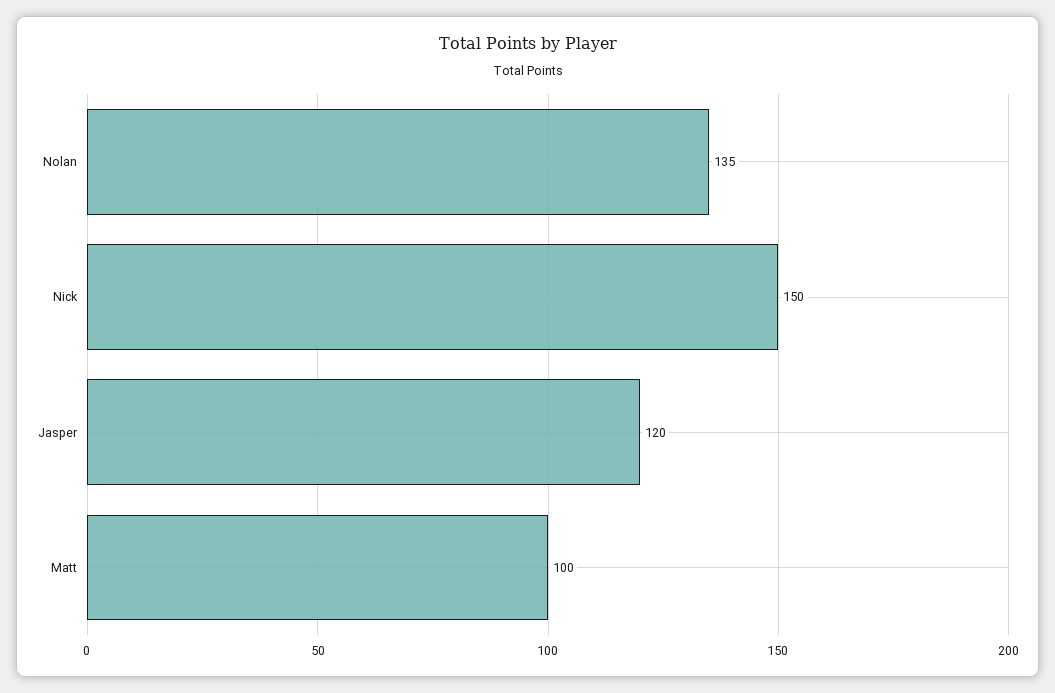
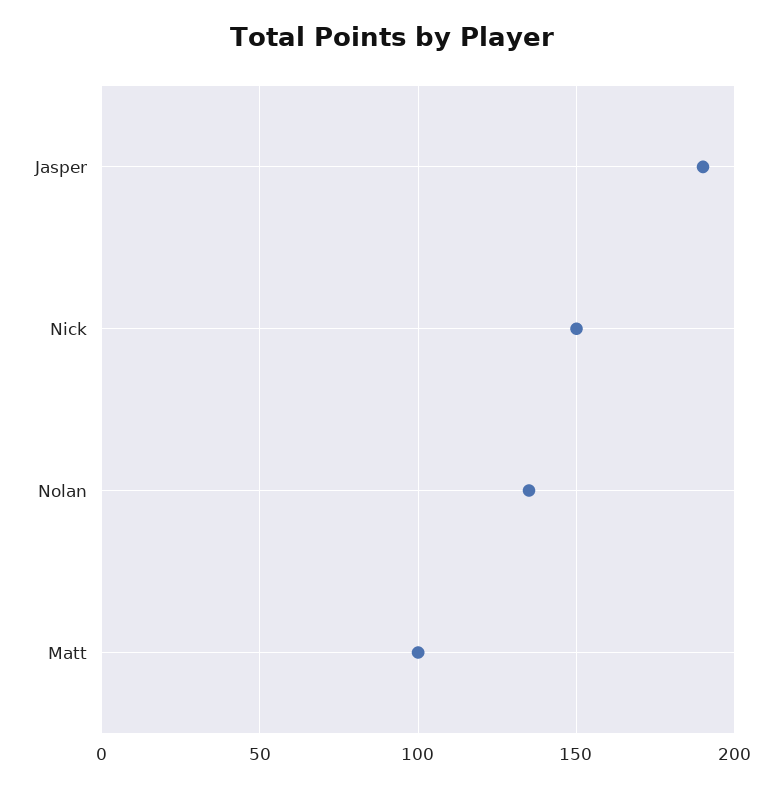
Jasper: 120 -> 190

